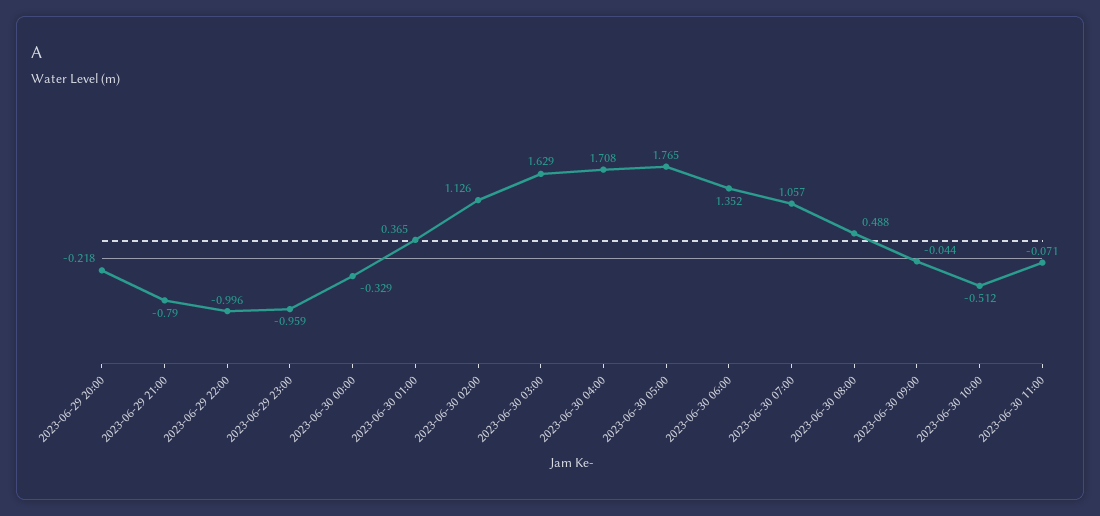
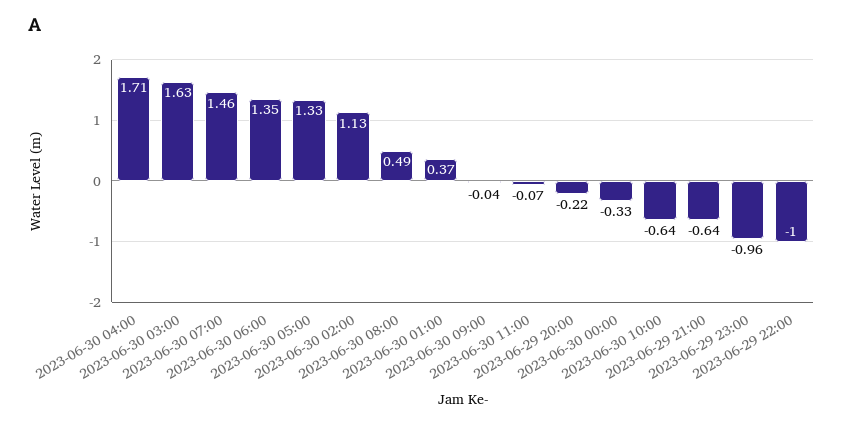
2023-06-29 21:00: -0.79 -> -0.64
2023-06-30 05:00: 1.765 -> 1.33
2023-06-30 07:00: 1.057 -> 1.46
2023-06-30 10:00: -0.512 -> -0.64

